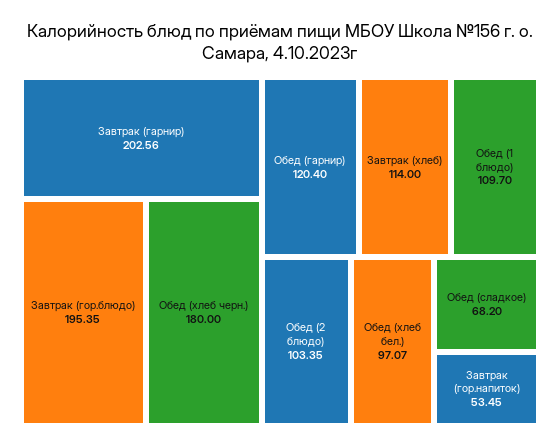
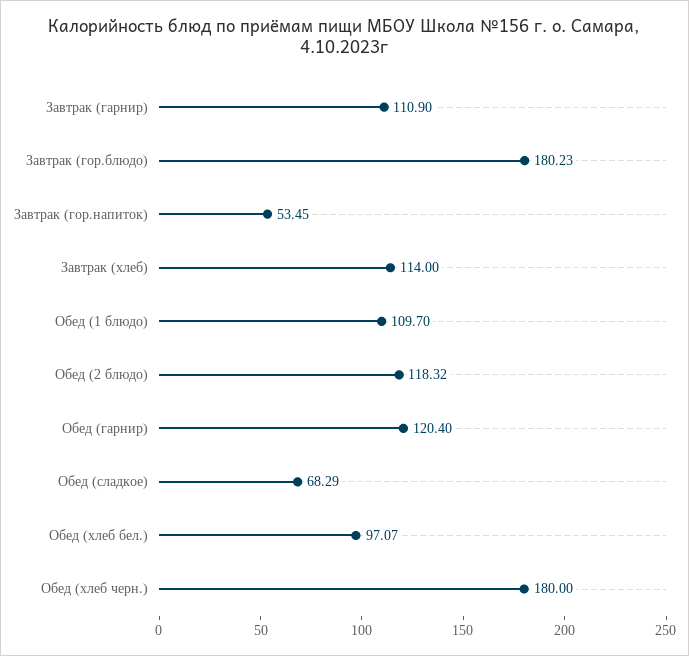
Завтрак (гарнир): 202.56 -> 110.9
Завтрак (гор.блюдо): 195.35 -> 180.23
Обед (2 блюдо): 103.35 -> 118.32
Обед (сладкое): 68.2 -> 68.29

